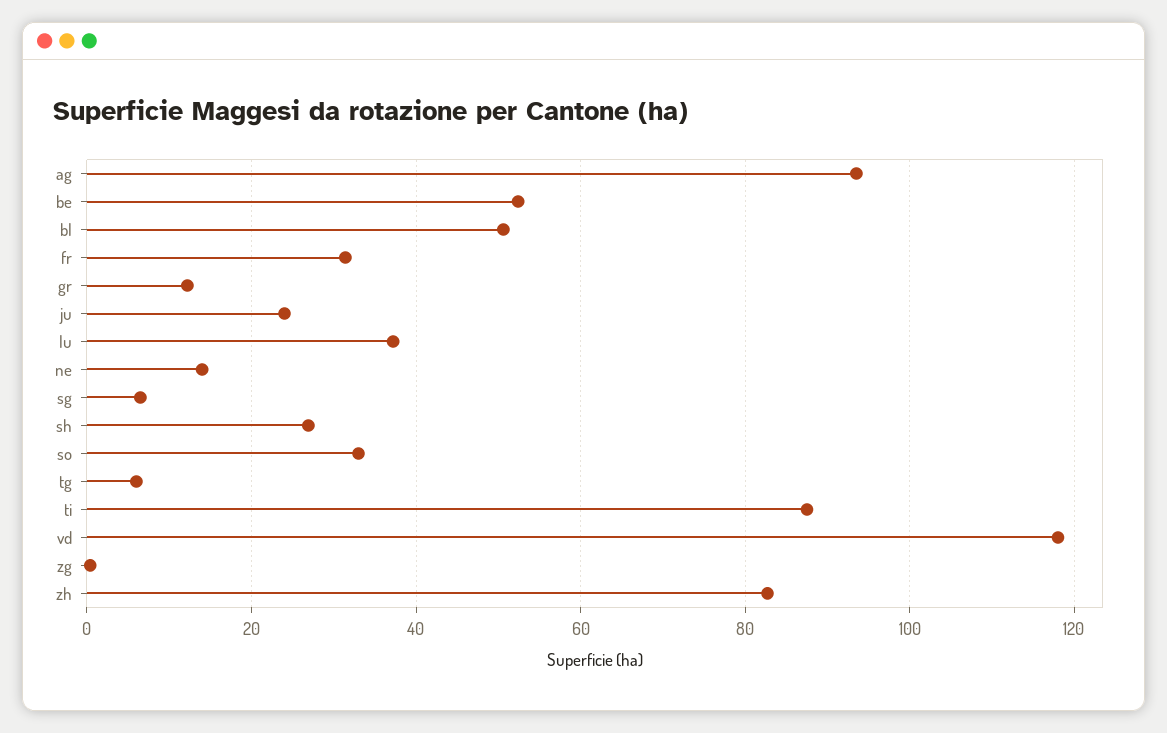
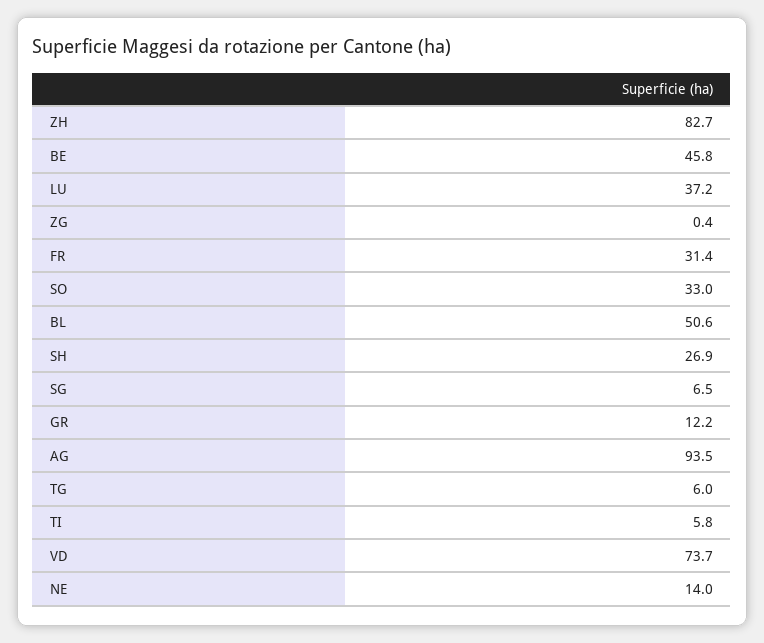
be: 52 -> 45.8
ju: 24 -> none
ti: 88 -> 5.8
vd: 118 -> 73.7

